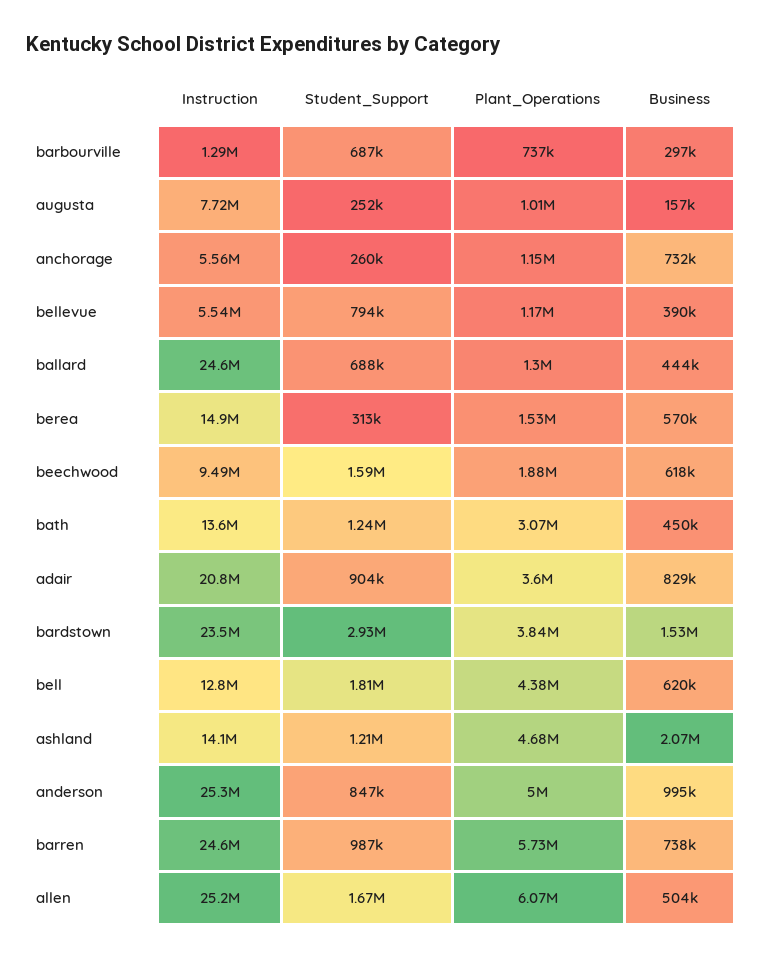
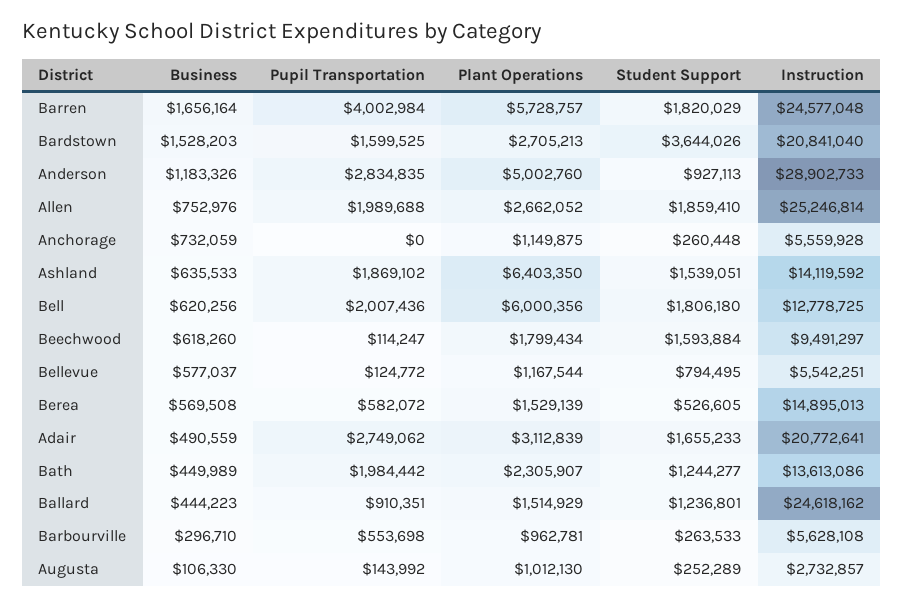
Instruction, barbourville: 1290000 -> 5628108
Student_Support, barbourville: 687000 -> 263533
Plant_Operations, barbourville: 737000 -> 962781
Instruction, augusta: 7720000 -> 2732857
Business, augusta: 157000 -> 106330
Business, bellevue: 390000 -> 577037
Student_Support, ballard: 688000 -> 1236801
Plant_Operations, ballard: 1300000 -> 1514929
Student_Support, berea: 313000 -> 526605
Plant_Operations, beechwood: 1880000 -> 1799434
Plant_Operations, bath: 3070000 -> 2305907
Student_Support, adair: 904000 -> 1655233
Plant_Operations, adair: 3600000 -> 3112839
Business, adair: 829000 -> 490559
Instruction, bardstown: 23500000 -> 20841040
Student_Support, bardstown: 2930000 -> 3644026
Plant_Operations, bardstown: 3840000 -> 2705213
Plant_Operations, bell: 4380000 -> 6000356
Student_Support, ashland: 1210000 -> 1539051
Plant_Operations, ashland: 4680000 -> 6403350
Business, ashland: 2070000 -> 635533
Instruction, anderson: 25300000 -> 28902733
Student_Support, anderson: 847000 -> 927113
Business, anderson: 995000 -> 1183326
Student_Support, barren: 987000 -> 1820029
Business, barren: 738000 -> 1656164
Student_Support, allen: 1670000 -> 1859410
Plant_Operations, allen: 6070000 -> 2662052
Business, allen: 504000 -> 752976
Pupil Transportation, barren: none -> 4002984
Pupil Transportation, bardstown: none -> 1599525
Pupil Transportation, anderson: none -> 2834835
Pupil Transportation, allen: none -> 1989688
Pupil Transportation, anchorage: none -> 0
Pupil Transportation, ashland: none -> 1869102
Pupil Transportation, bell: none -> 2007436
Pupil Transportation, beechwood: none -> 114247
Pupil Transportation, bellevue: none -> 124772
Pupil Transportation, berea: none -> 582072
Pupil Transportation, adair: none -> 2749062
Pupil Transportation, bath: none -> 1984442
Pupil Transportation, ballard: none -> 910351
Pupil Transportation, barbourville: none -> 553698
Pupil Transportation, augusta: none -> 143992

